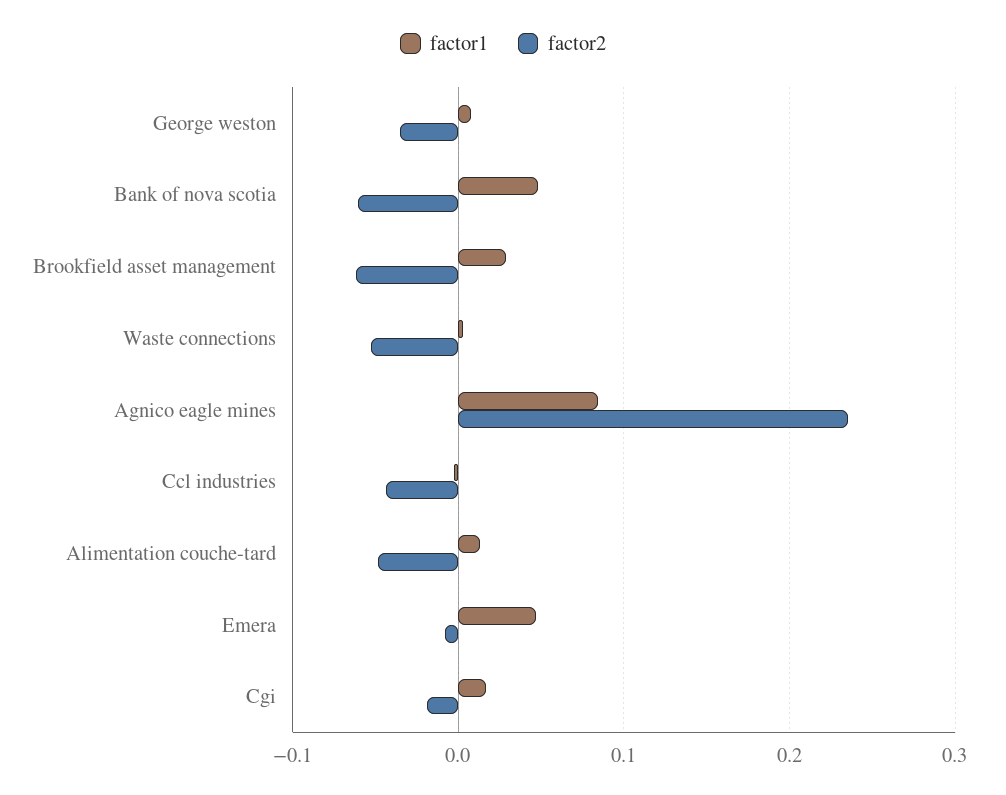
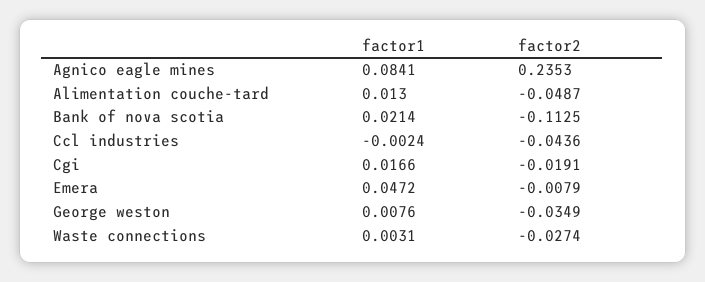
factor1, Bank of nova scotia: 0.05 -> 0.0214
factor2, Bank of nova scotia: -0.06 -> -0.1125
factor1, Brookfield asset management: 0.03 -> none
factor2, Brookfield asset management: -0.06 -> none
factor2, Waste connections: -0.05 -> -0.0274

